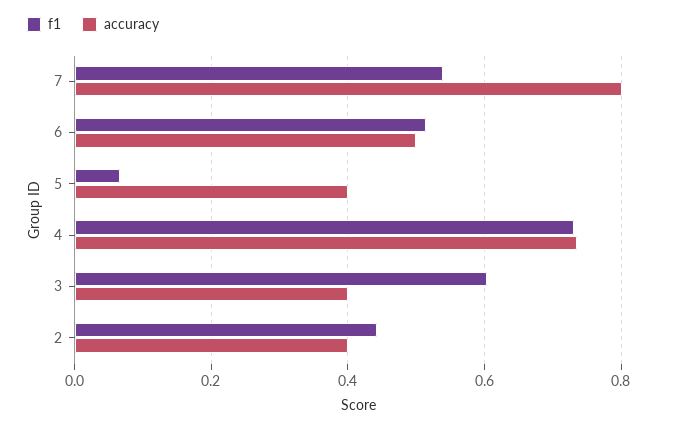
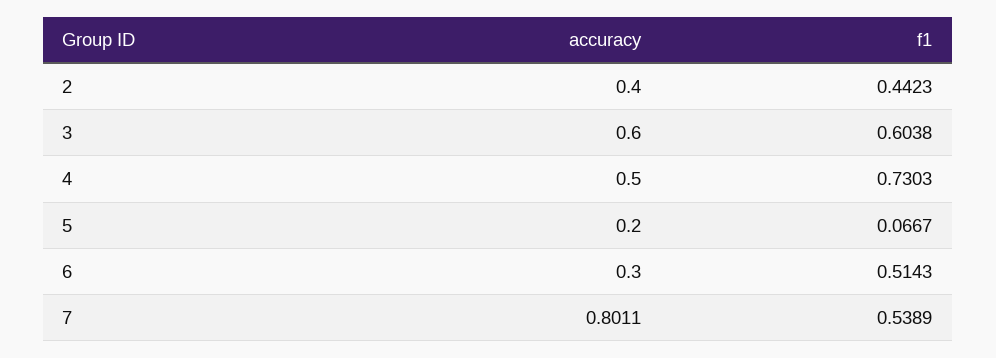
accuracy, 6: 0.5 -> 0.3
accuracy, 5: 0.4 -> 0.2
accuracy, 4: 0.74 -> 0.5
accuracy, 3: 0.4 -> 0.6

